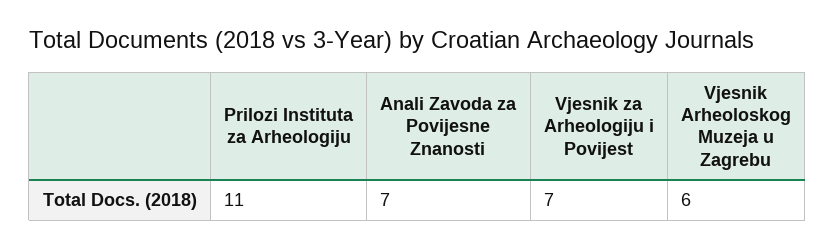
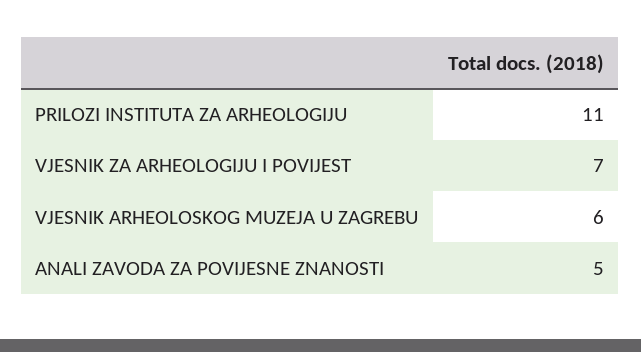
Anali Zavoda za Povijesne Znanosti: 7 -> 5

